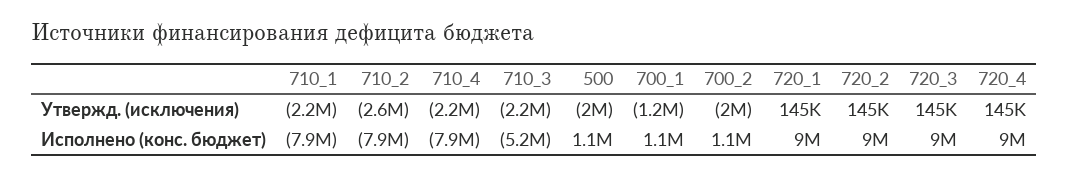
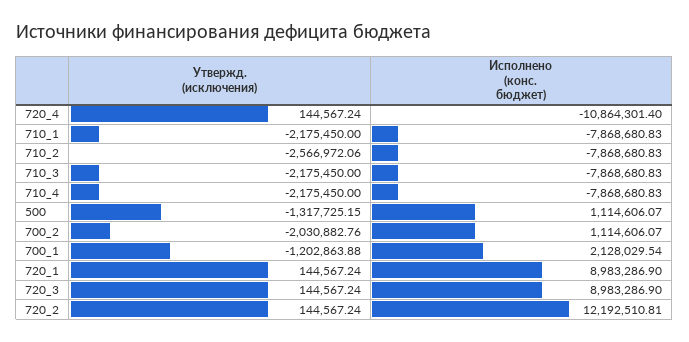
500, Утвержд. (исключения): -2000000 -> -1317725.15
710_3, Исполнено (конс. бюджет): -5200000 -> -7868680.83
700_1, Исполнено (конс. бюджет): 1100000 -> 2128029.54
720_2, Исполнено (конс. бюджет): 9000000 -> 12192510.81
720_4, Исполнено (конс. бюджет): 9000000 -> -10864301.4

